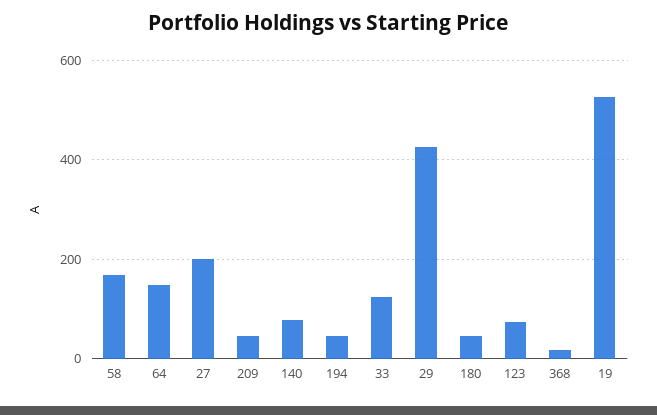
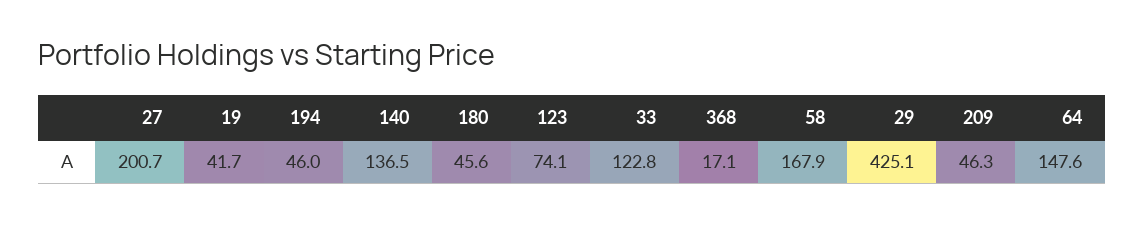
140: 80 -> 136.5
19: 520 -> 41.7

